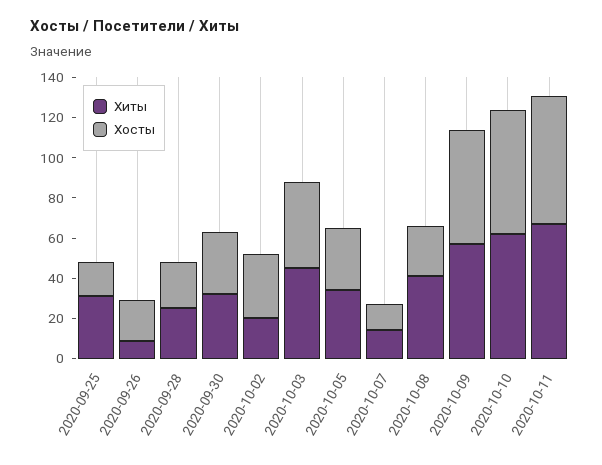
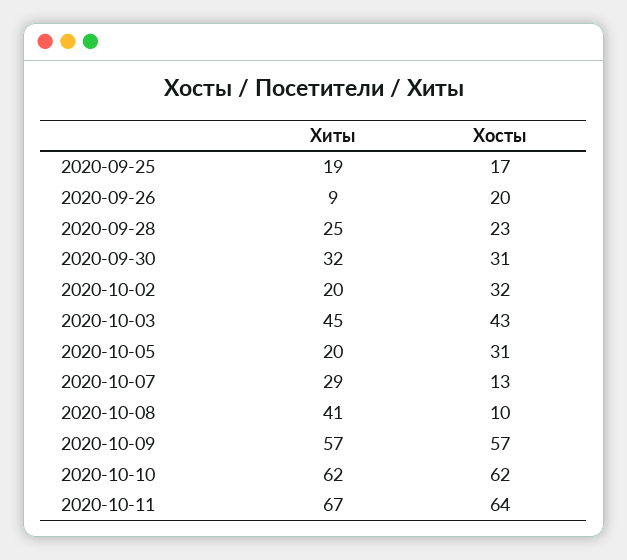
Хиты, 2020-09-25: 30 -> 19
Хиты, 2020-10-05: 35 -> 20
Хиты, 2020-10-07: 15 -> 29
Хосты, 2020-10-08: 25 -> 10

